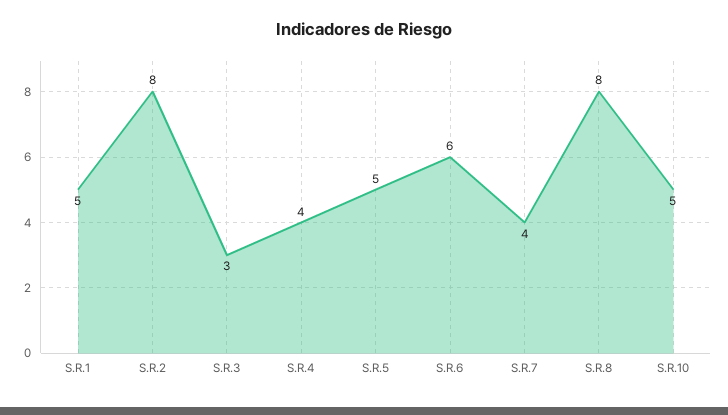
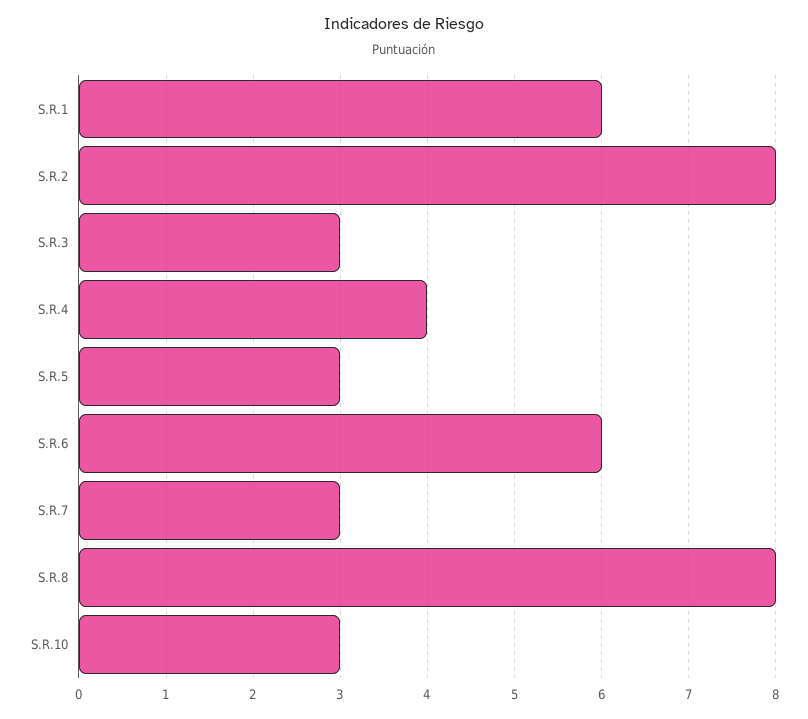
S.R.1: 5 -> 6
S.R.5: 5 -> 3
S.R.7: 4 -> 3
S.R.10: 5 -> 3

